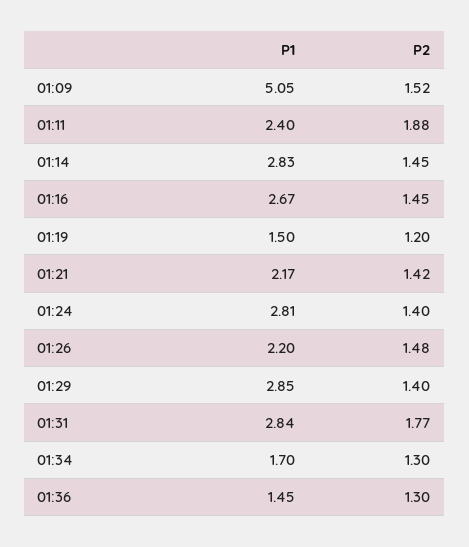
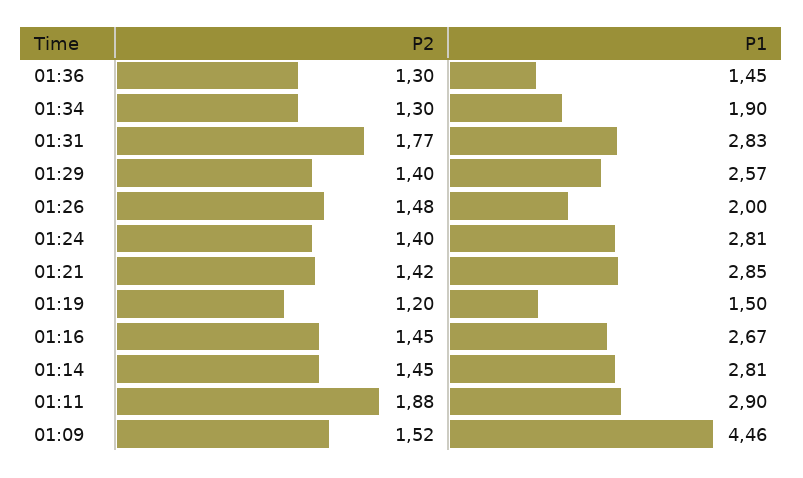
P1, 01:09: 5.05 -> 4.46
P1, 01:11: 2.4 -> 2.9
P1, 01:14: 2.83 -> 2.81
P1, 01:21: 2.17 -> 2.85
P1, 01:26: 2.2 -> 2
P1, 01:29: 2.85 -> 2.57
P1, 01:31: 2.84 -> 2.83
P1, 01:34: 1.7 -> 1.9

